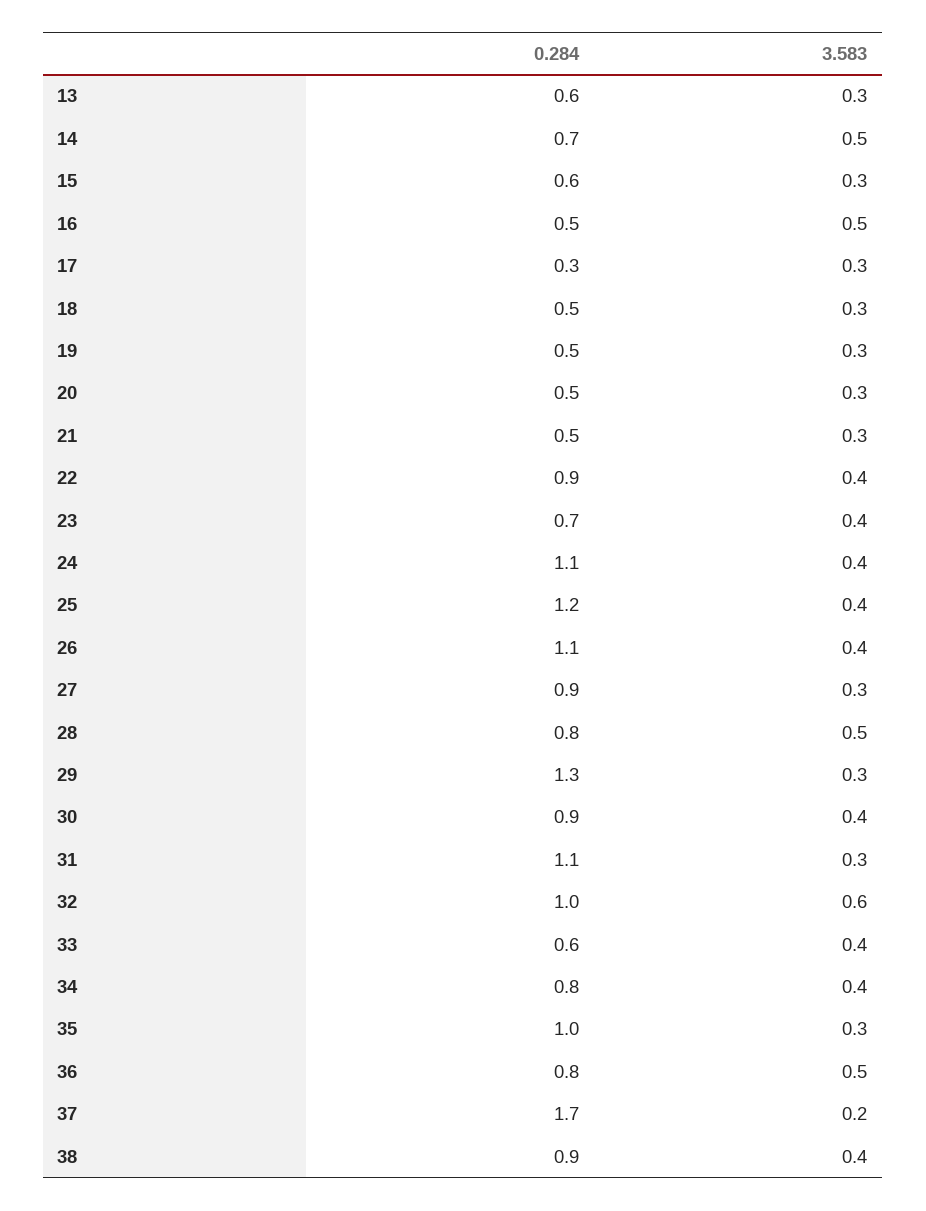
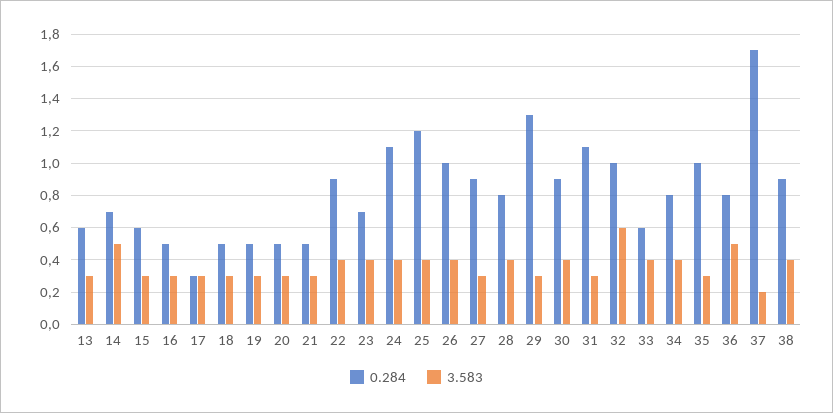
3.583, 16: 0.5 -> 0.3
0.284, 26: 1.1 -> 1
3.583, 28: 0.5 -> 0.4

